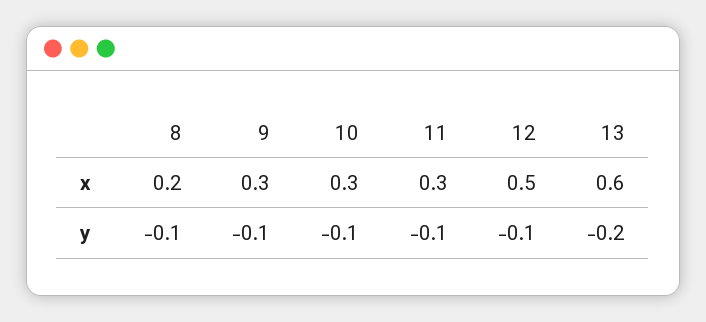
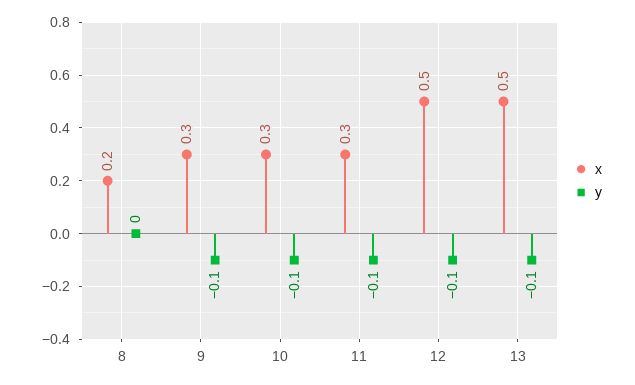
x, 13: 0.6 -> 0.5
y, 8: -0.1 -> 0
y, 13: -0.2 -> -0.1

